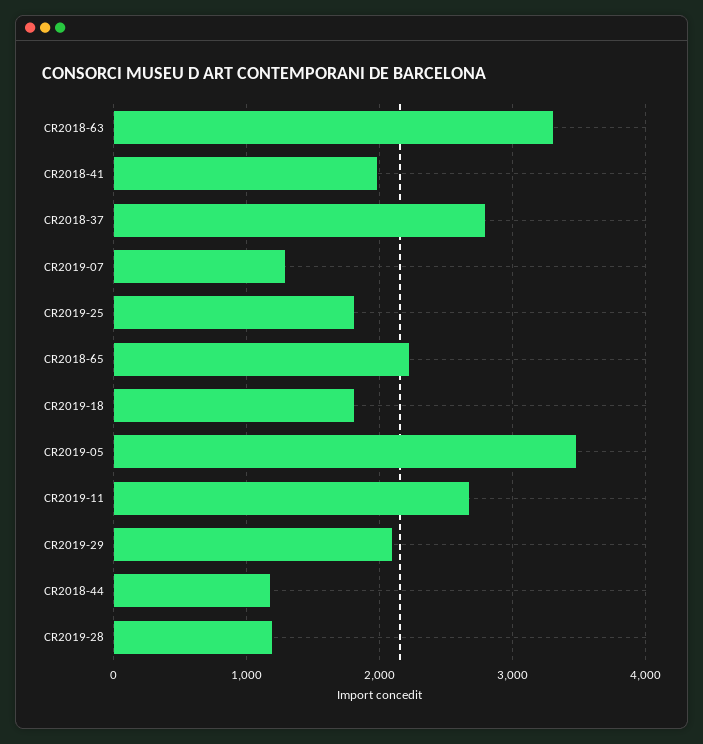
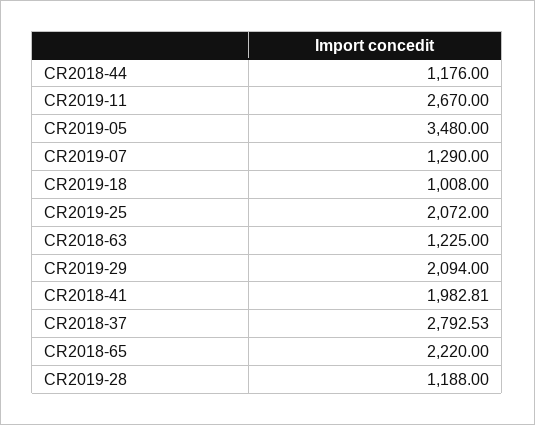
CR2018-63: 3300 -> 1225
CR2019-25: 1800 -> 2072
CR2019-18: 1800 -> 1008

